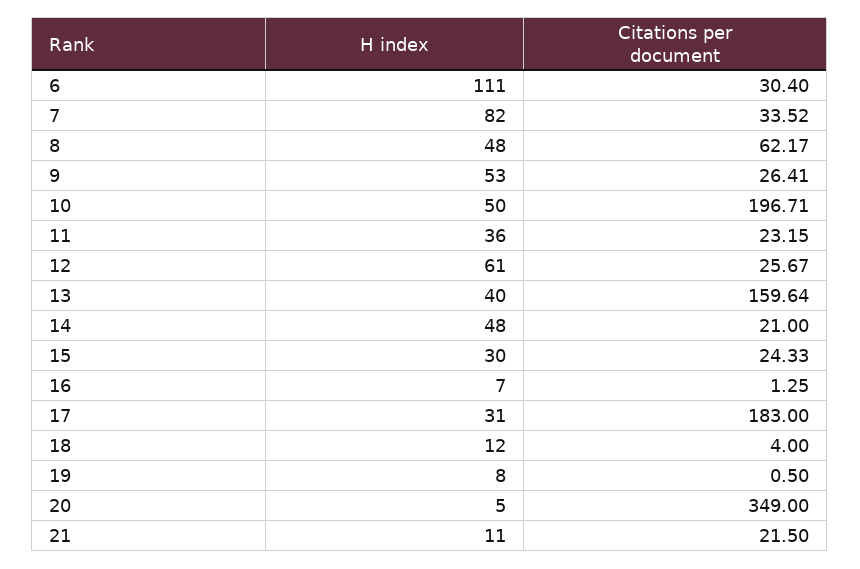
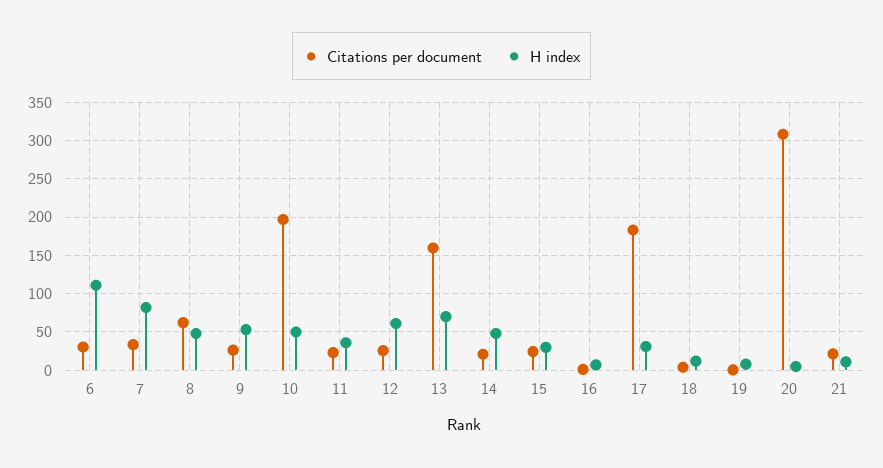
H index, 13: 40 -> 70
Citations per document, 20: 349 -> 310

